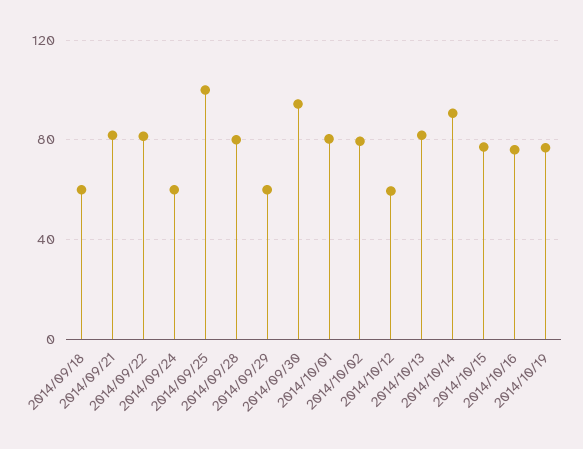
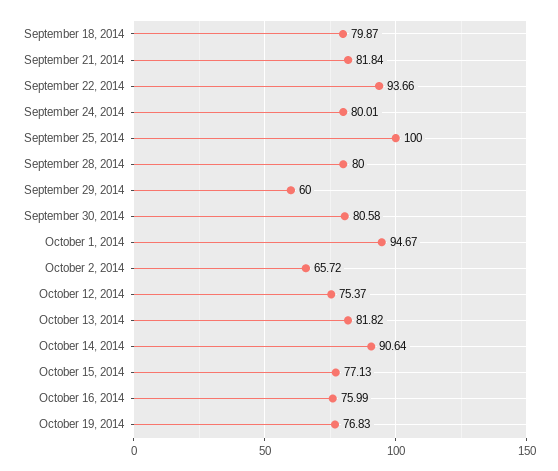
2014/09/18: 60 -> 79.87
2014/09/22: 80 -> 93.66
2014/09/24: 60 -> 80.01
2014/09/30: 95 -> 80.58
2014/10/01: 80 -> 94.67
2014/10/02: 80 -> 65.72
2014/10/12: 60 -> 75.37

